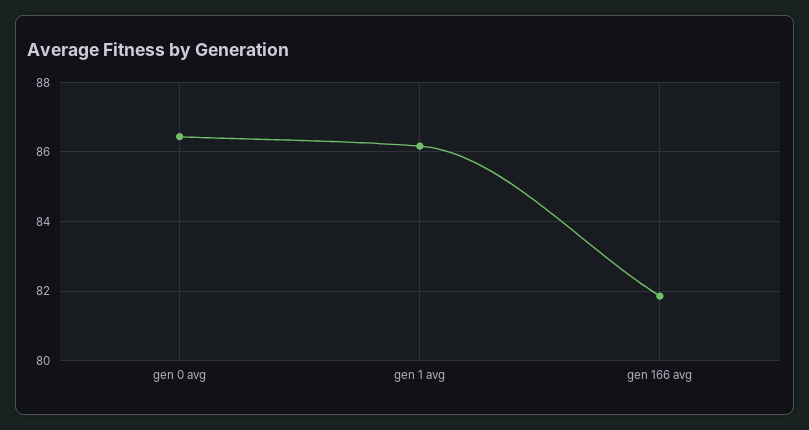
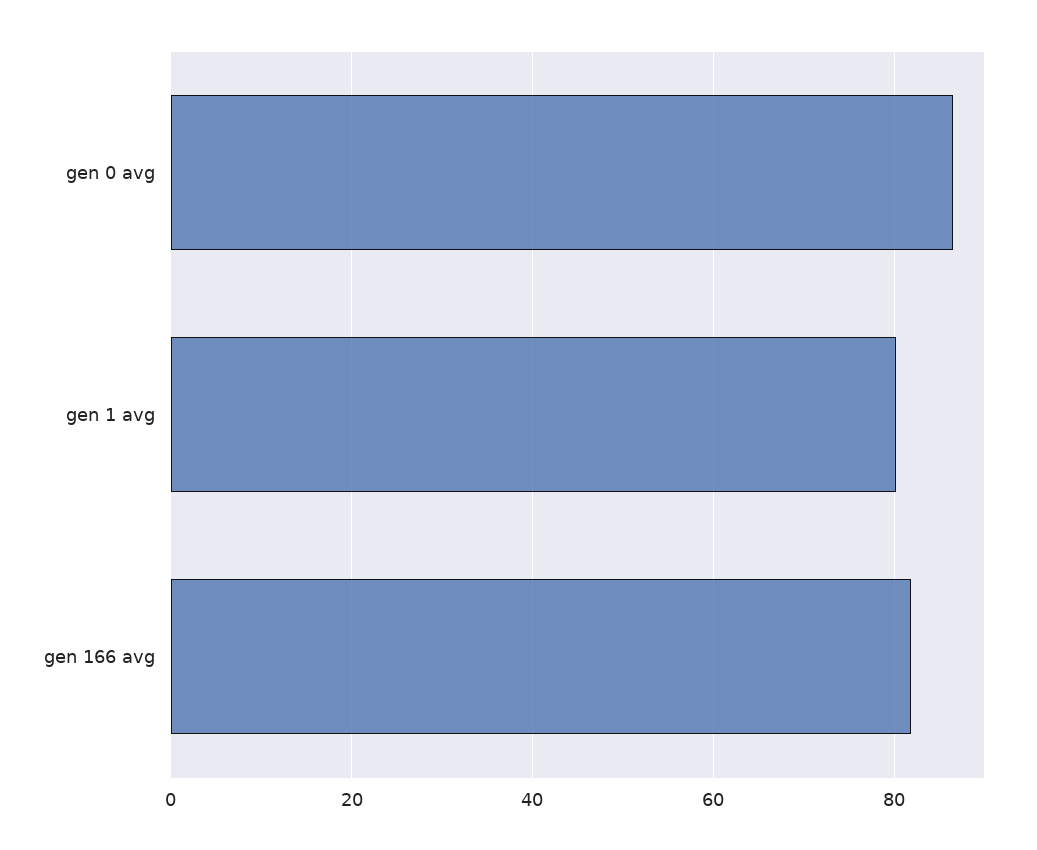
gen 1 avg: 86.2 -> 80

